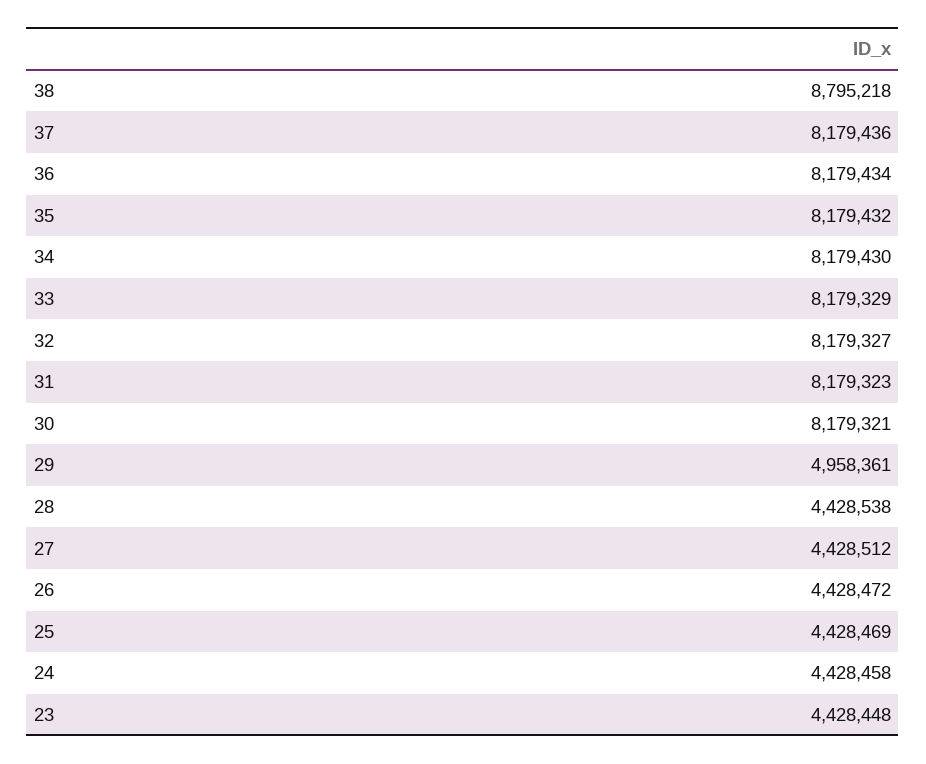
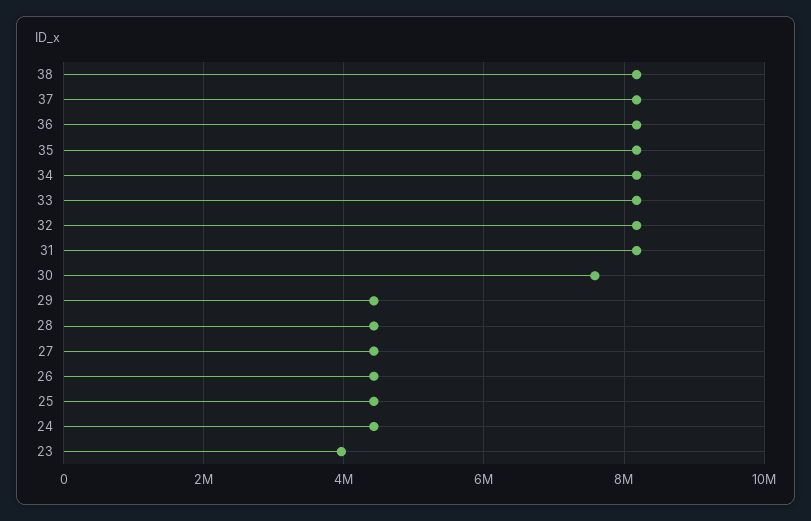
38: 8795218 -> 8200000
30: 8179321 -> 7600000
29: 4958361 -> 4400000
23: 4428448 -> 4000000

